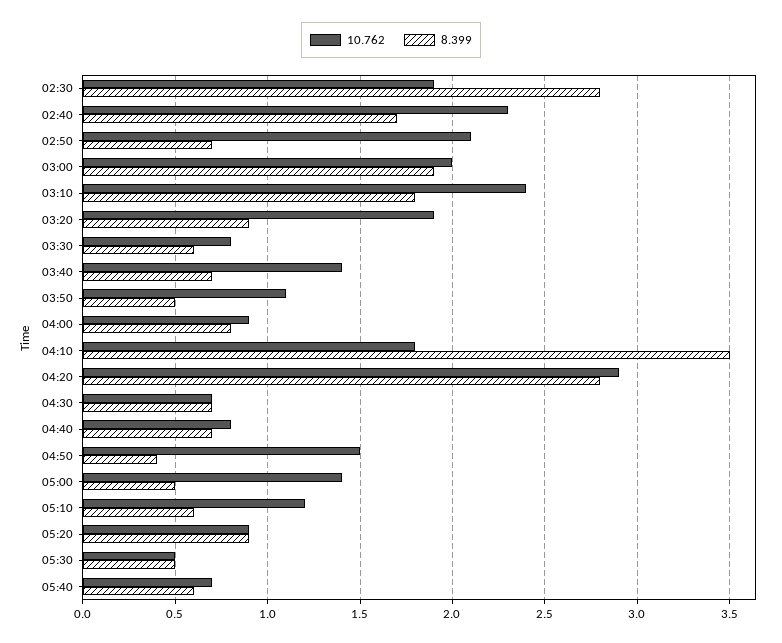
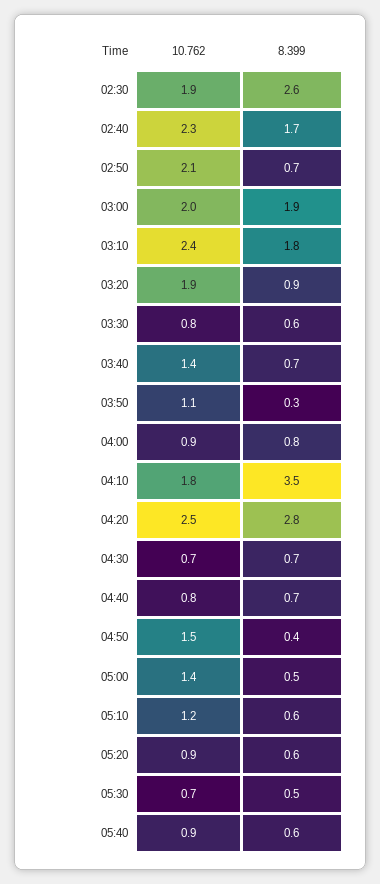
8.399, 02:30: 2.8 -> 2.6
8.399, 03:50: 0.5 -> 0.3
10.762, 04:20: 2.9 -> 2.5
8.399, 05:20: 0.9 -> 0.6
10.762, 05:30: 0.5 -> 0.7
10.762, 05:40: 0.7 -> 0.9

